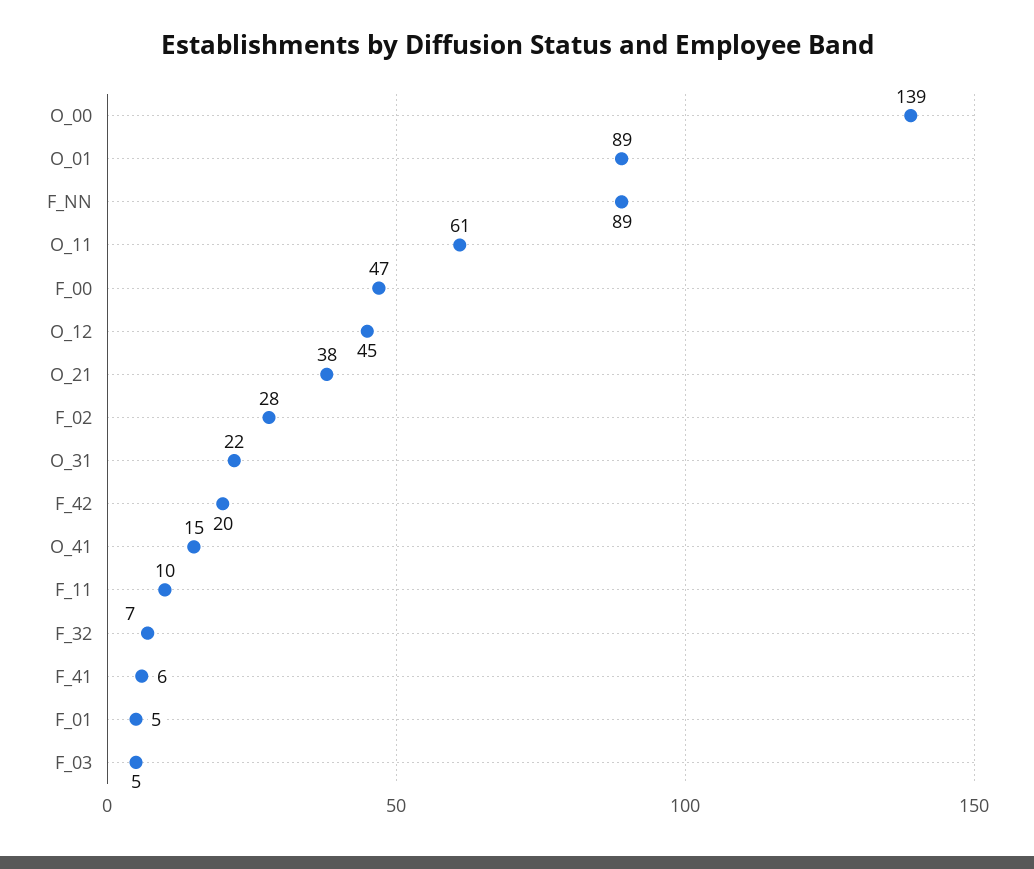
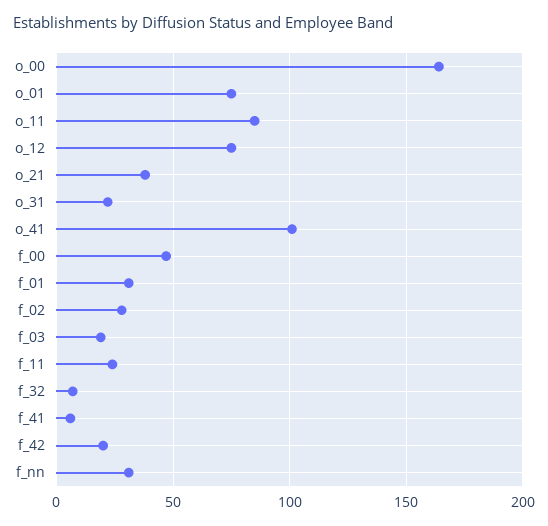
O_00: 139 -> 165
O_01: 89 -> 75
F_NN: 89 -> 30
O_11: 61 -> 85
O_12: 45 -> 75
O_41: 15 -> 100
F_11: 10 -> 25
F_01: 5 -> 30
F_03: 5 -> 20

